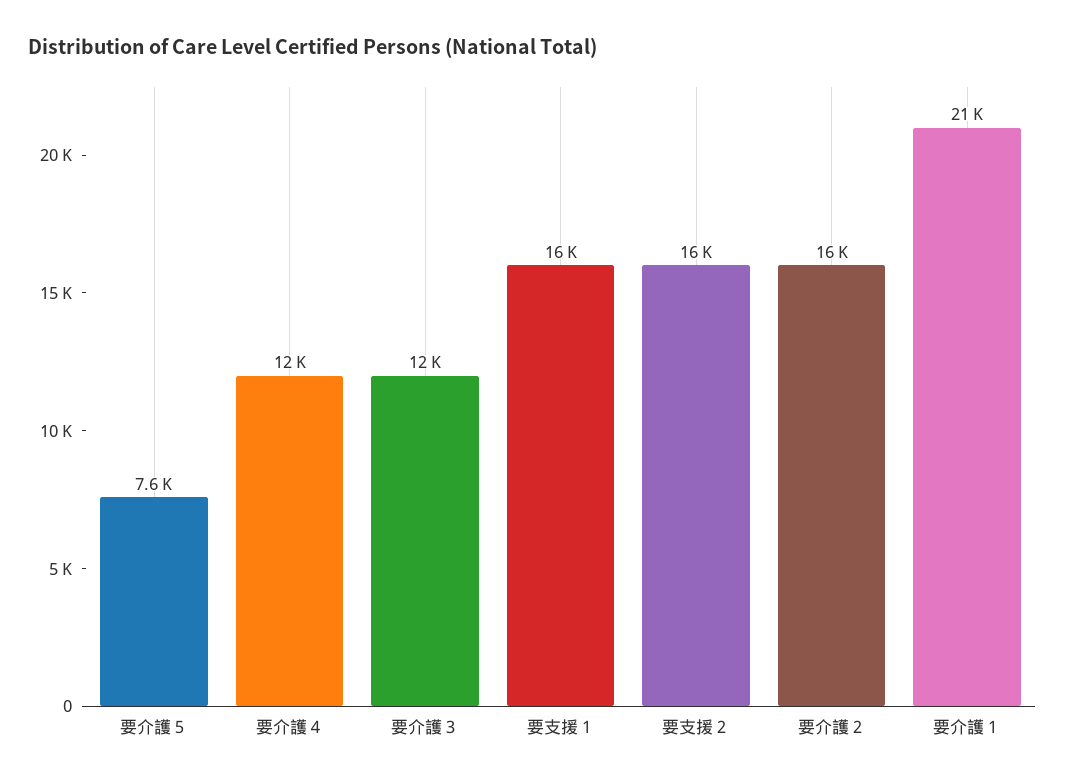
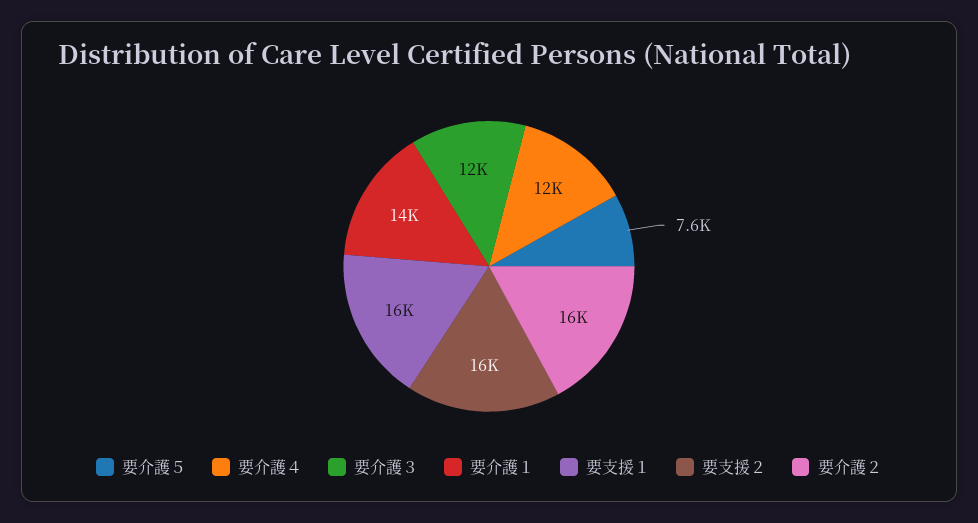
要介護１: 21000 -> 14000

